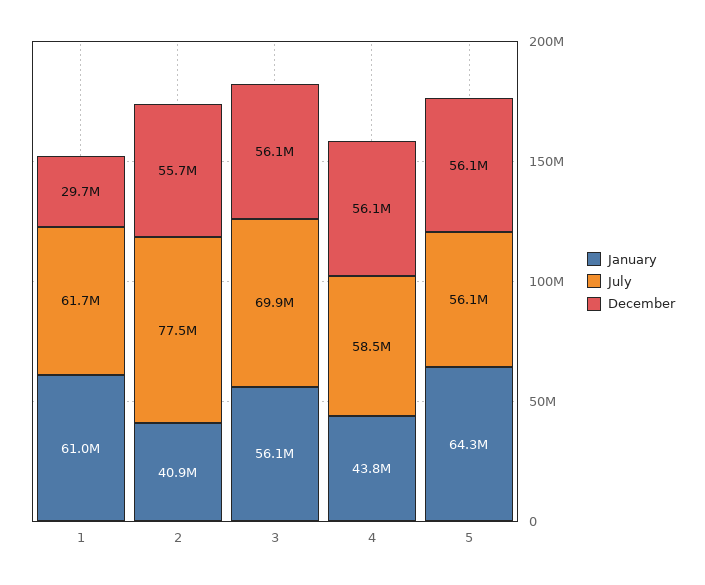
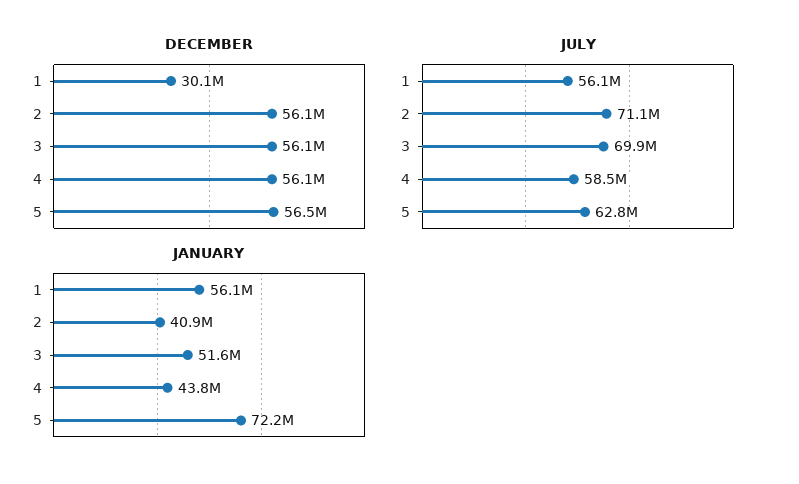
January, 1: 61000000 -> 56100000
July, 1: 61700000 -> 56100000
December, 1: 29700000 -> 30100000
July, 2: 77500000 -> 71100000
December, 2: 55700000 -> 56100000
January, 3: 56100000 -> 51600000
January, 5: 64300000 -> 72200000
July, 5: 56100000 -> 62800000
December, 5: 56100000 -> 56500000

